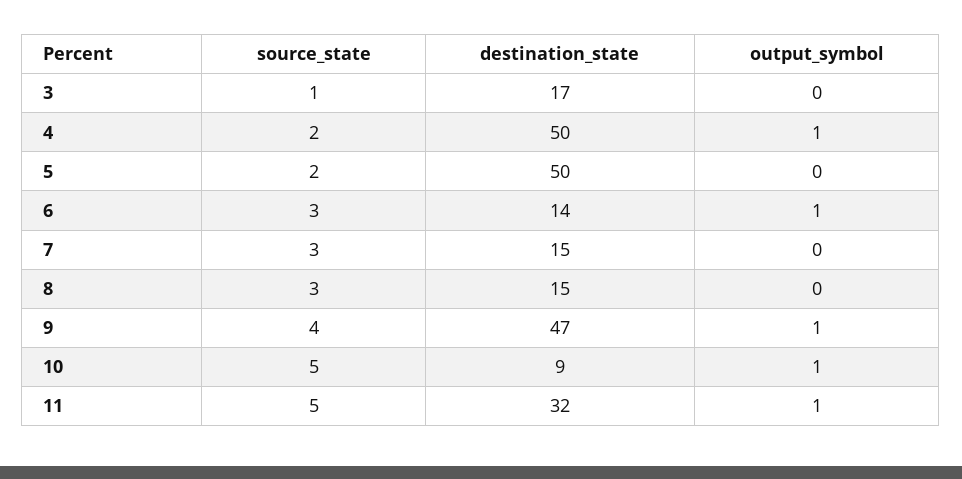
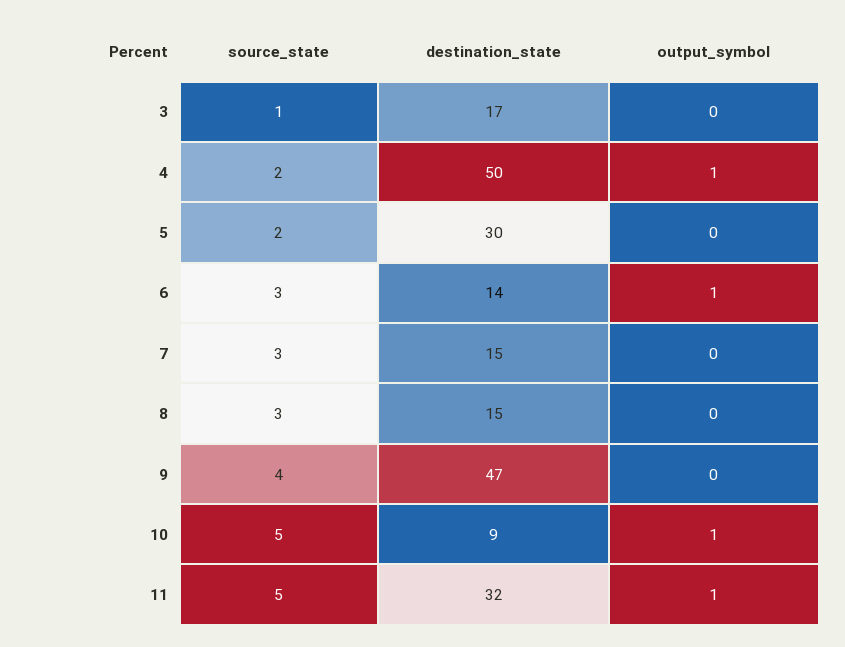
destination_state, 5: 50 -> 30
output_symbol, 9: 1 -> 0

